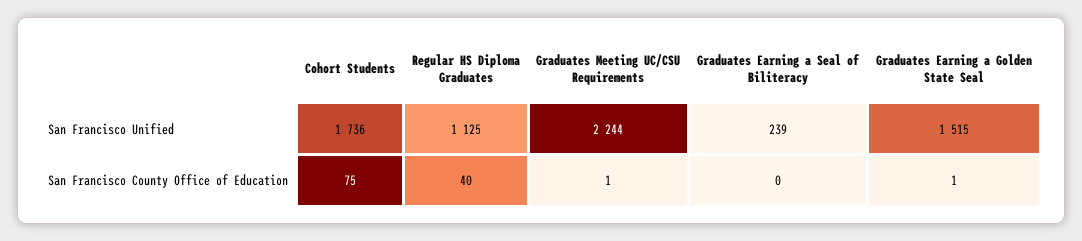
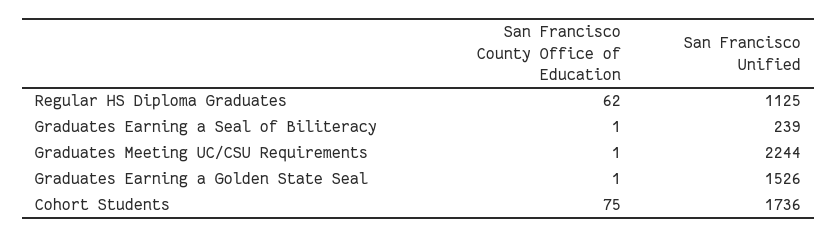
Graduates Earning a Golden State Seal, San Francisco Unified: 1515 -> 1526
Regular HS Diploma Graduates, San Francisco County Office of Education: 40 -> 62
Graduates Earning a Seal of Biliteracy, San Francisco County Office of Education: 0 -> 1

